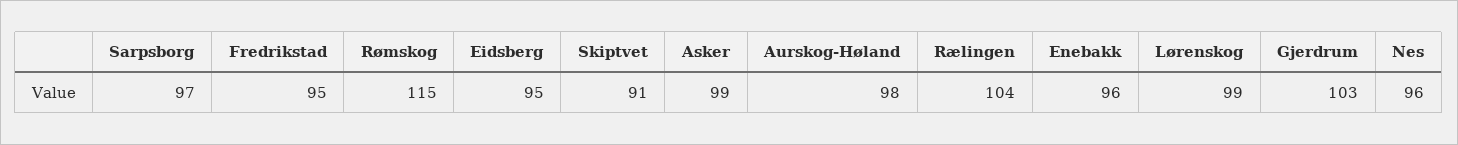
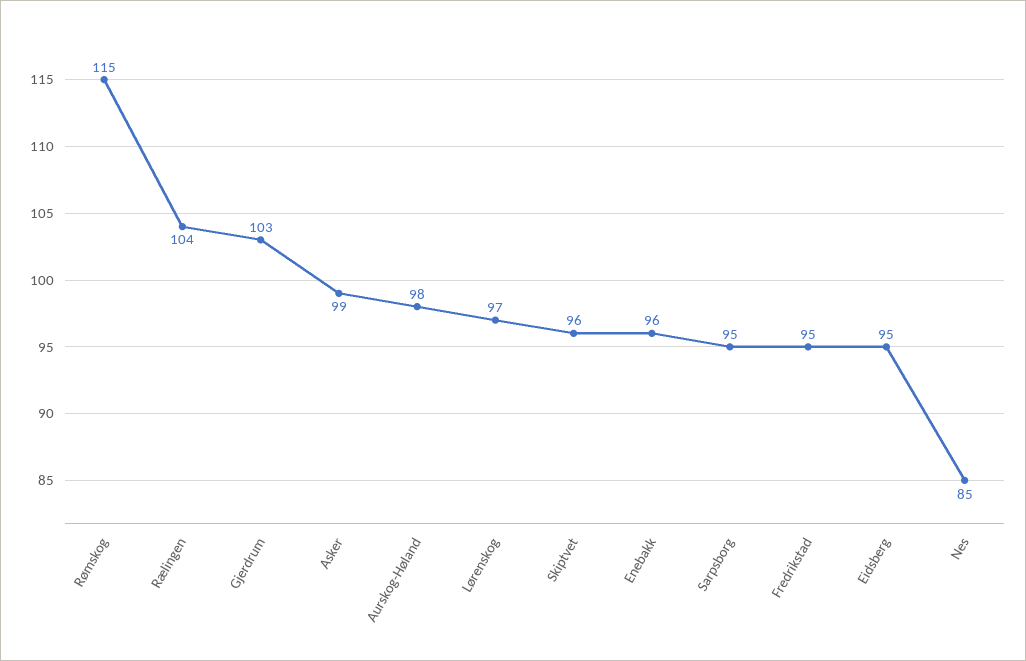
Sarpsborg: 97 -> 95
Skiptvet: 91 -> 96
Lørenskog: 99 -> 97
Nes: 96 -> 85

